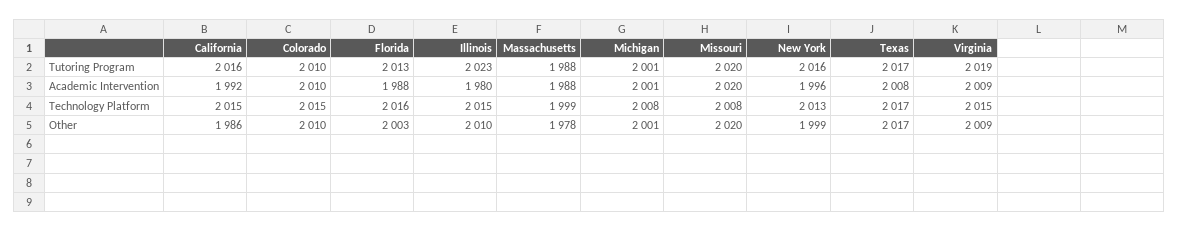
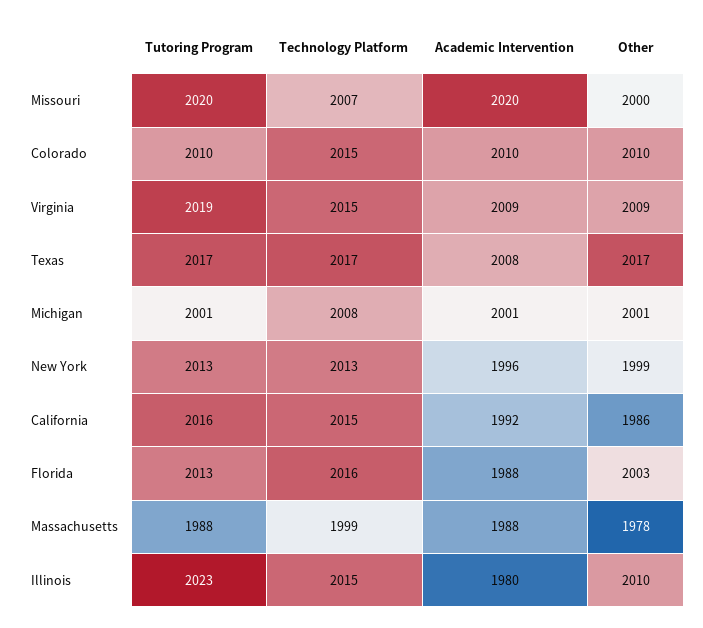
New York, Tutoring Program: 2016 -> 2013
Missouri, Technology Platform: 2008 -> 2007
Missouri, Other: 2020 -> 2000

